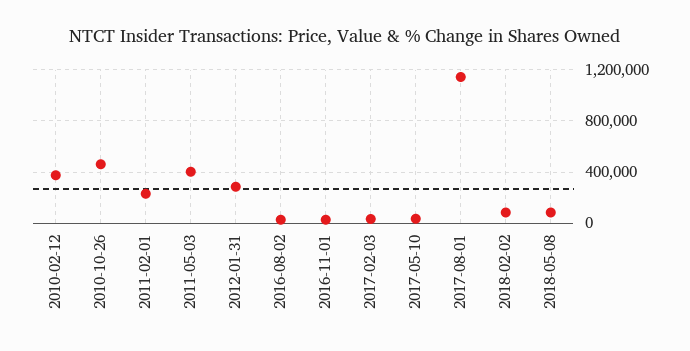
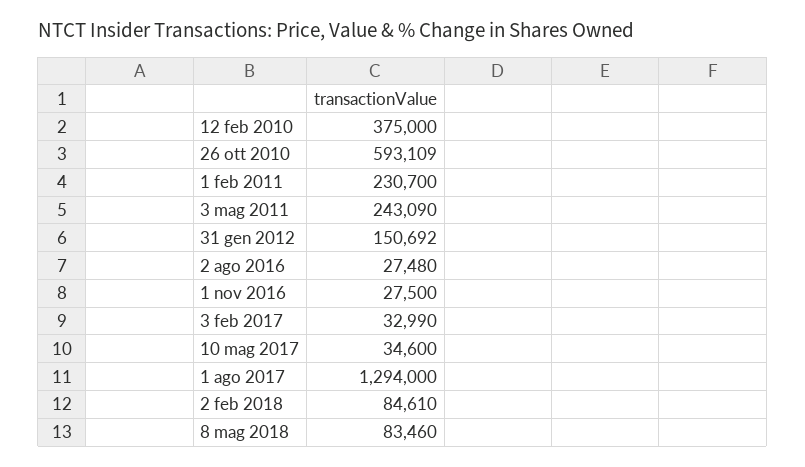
2010-10-26: 450000 -> 593109
2011-05-03: 400000 -> 243090
2012-01-31: 300000 -> 150692
2017-08-01: 1150000 -> 1294000

